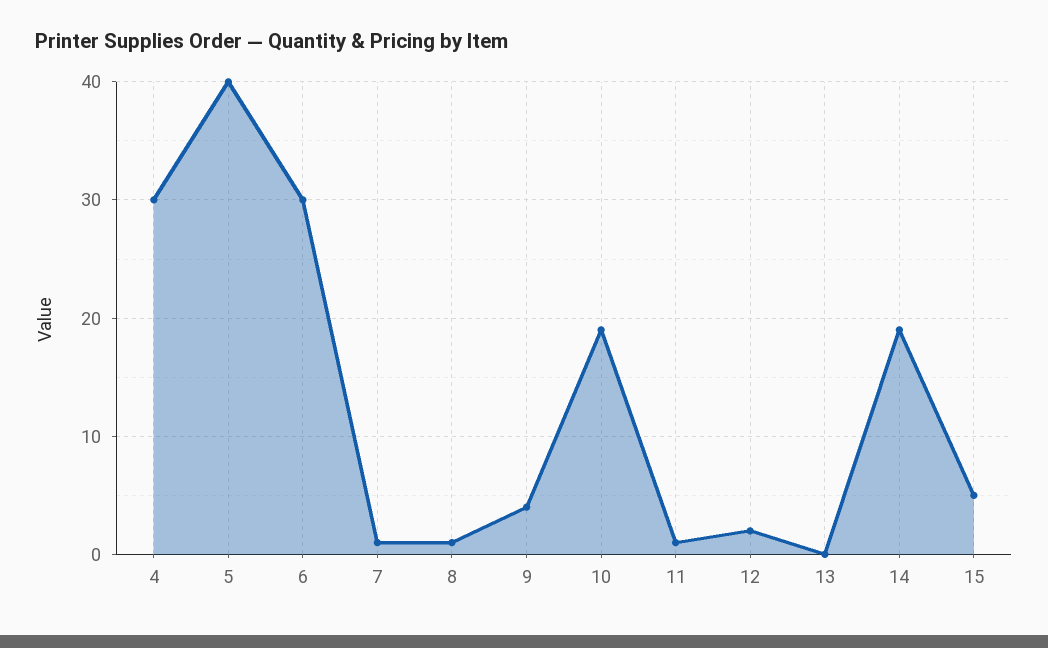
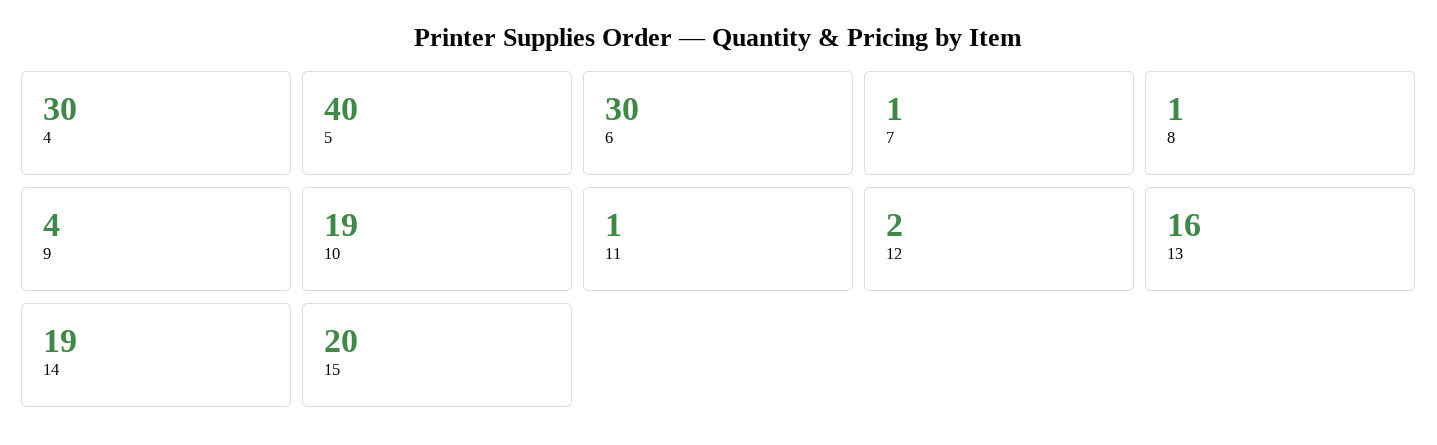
13: 0 -> 16
15: 5 -> 20

